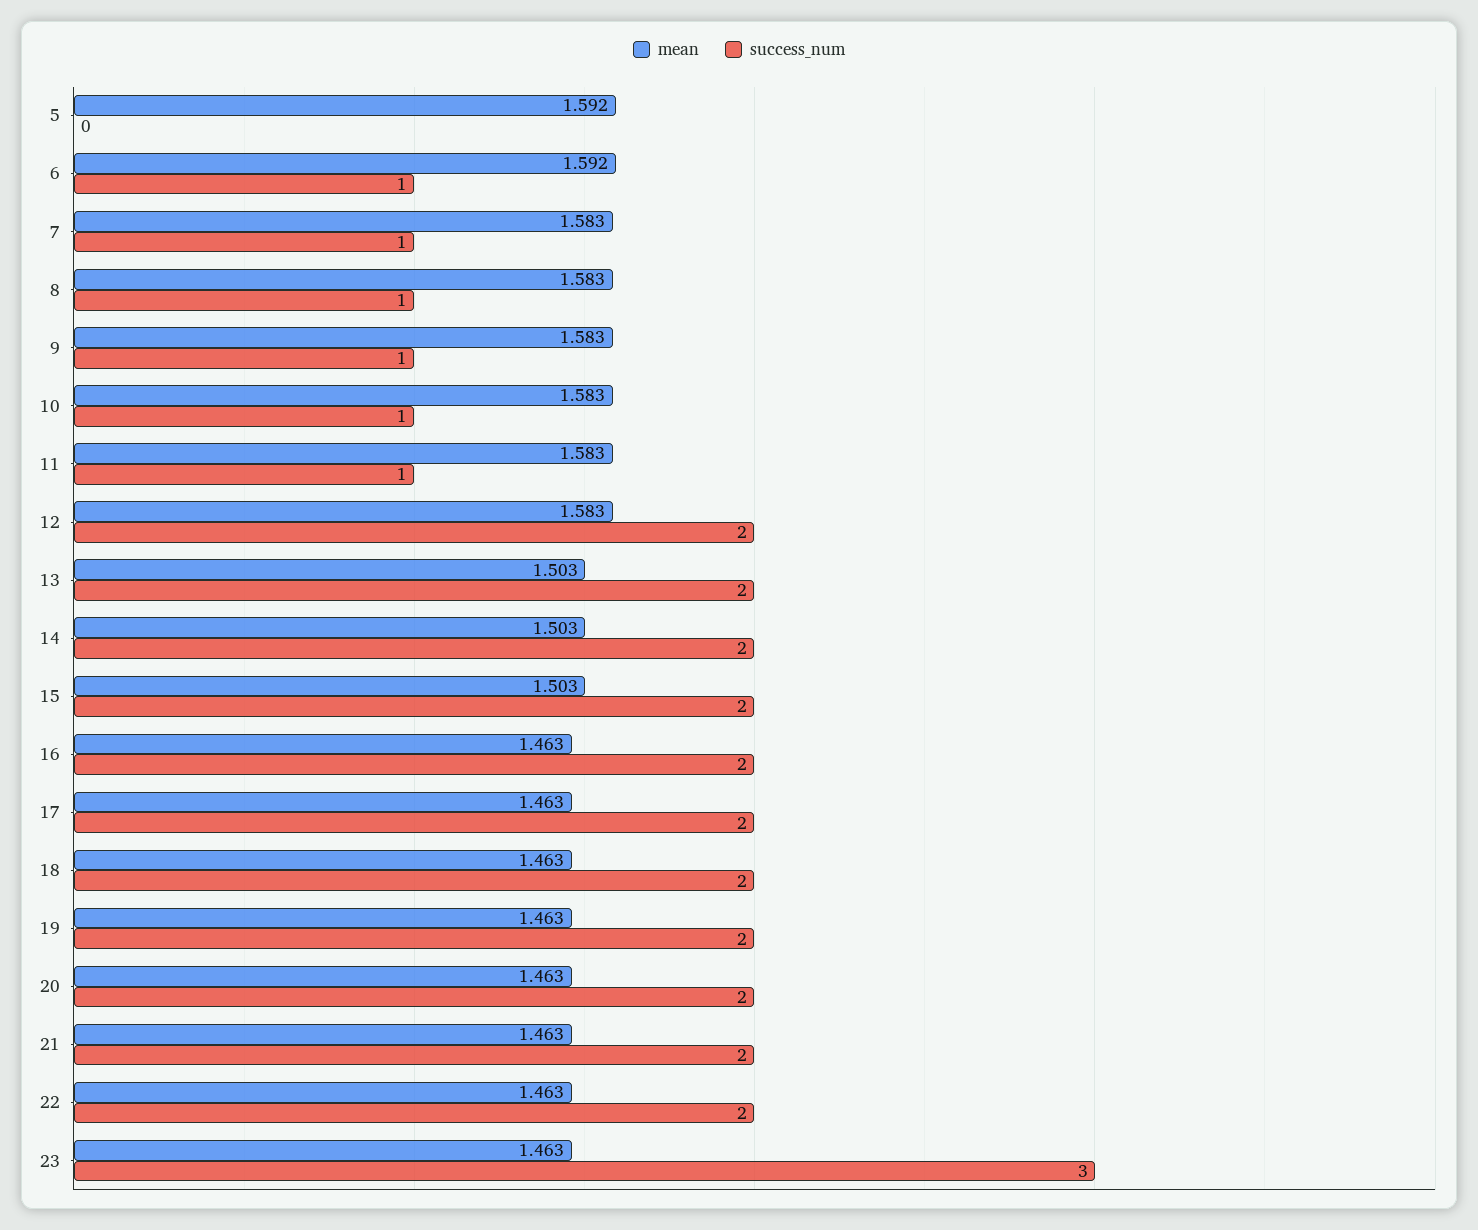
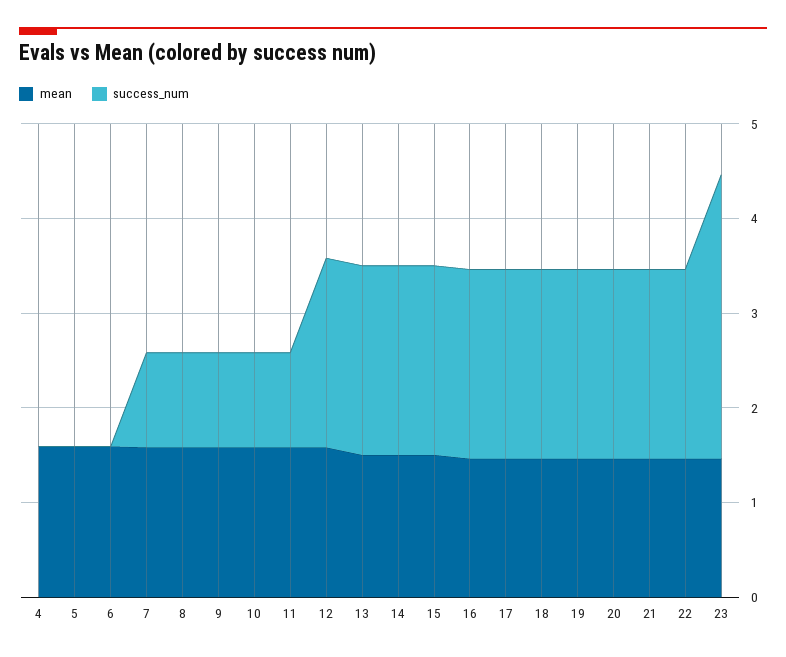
success_num, 6: 1 -> 0
mean, 4: none -> 1.6
success_num, 4: none -> 0

